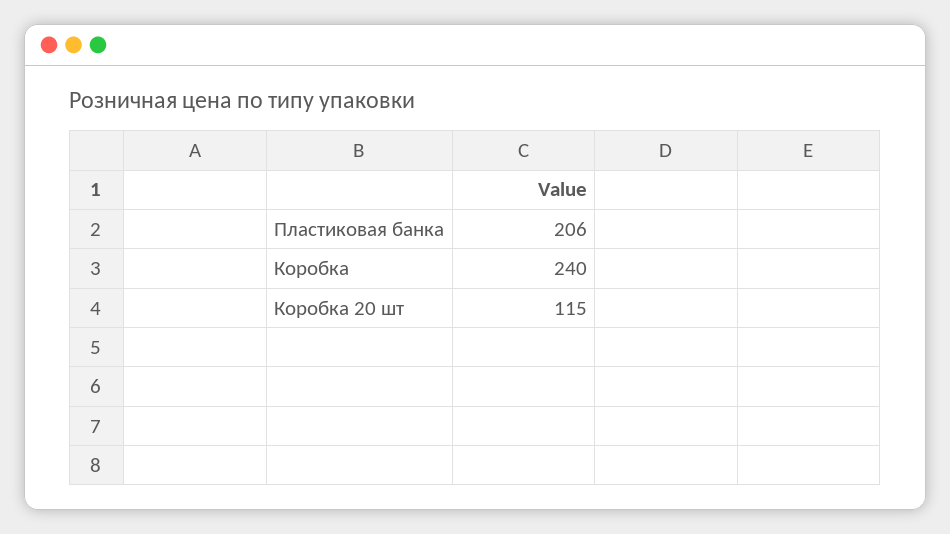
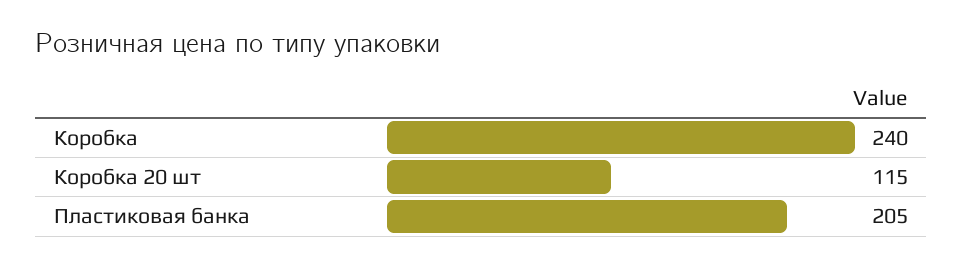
Пластиковая банка: 206 -> 205

